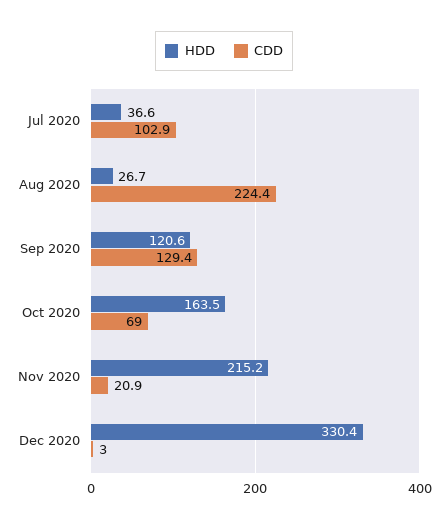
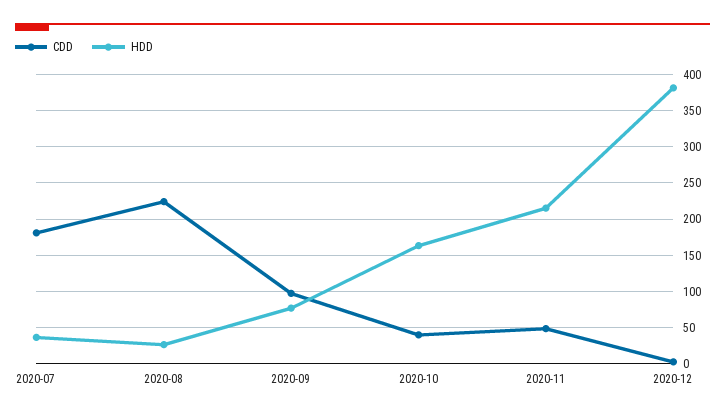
CDD, Jul 2020: 102.9 -> 180
HDD, Sep 2020: 120.6 -> 80
CDD, Sep 2020: 129.4 -> 100
CDD, Oct 2020: 69 -> 40
CDD, Nov 2020: 20.9 -> 50
HDD, Dec 2020: 330.4 -> 380

